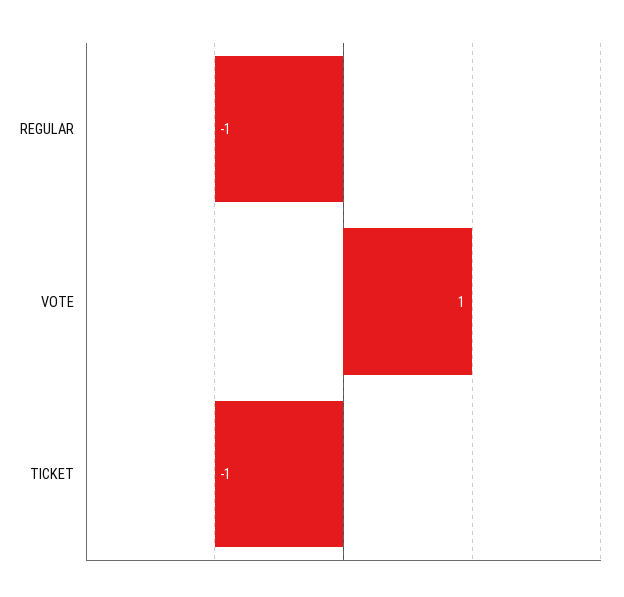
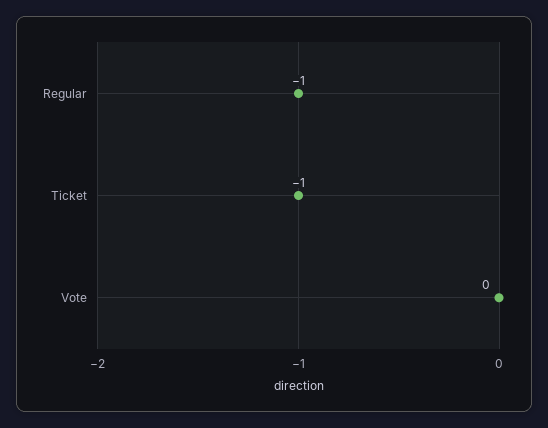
VOTE: 1 -> 0

